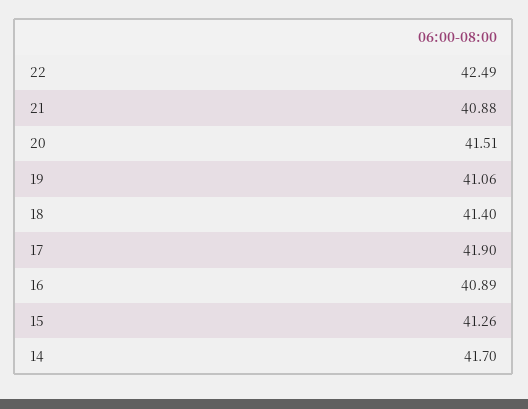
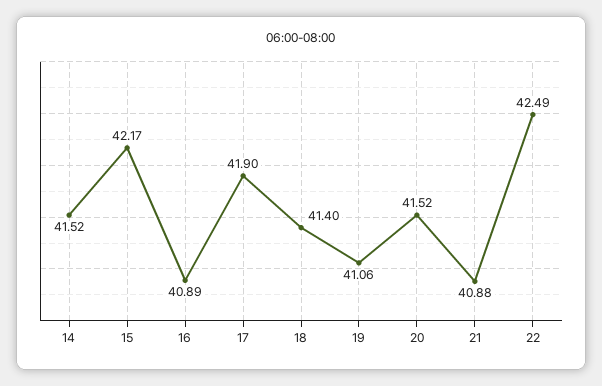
20: 41.51 -> 41.52
15: 41.26 -> 42.17
14: 41.7 -> 41.52

